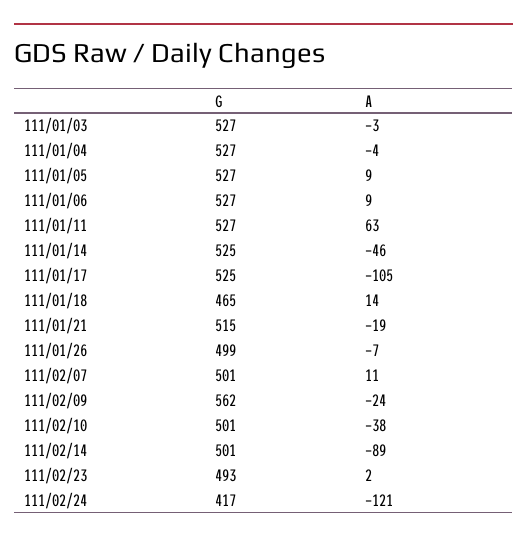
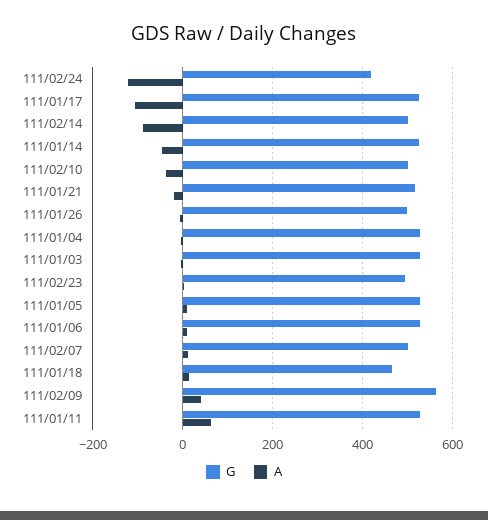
A, 111/02/09: -24 -> 40

